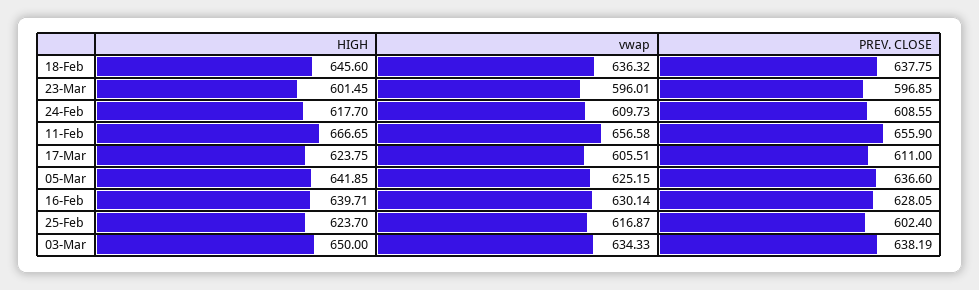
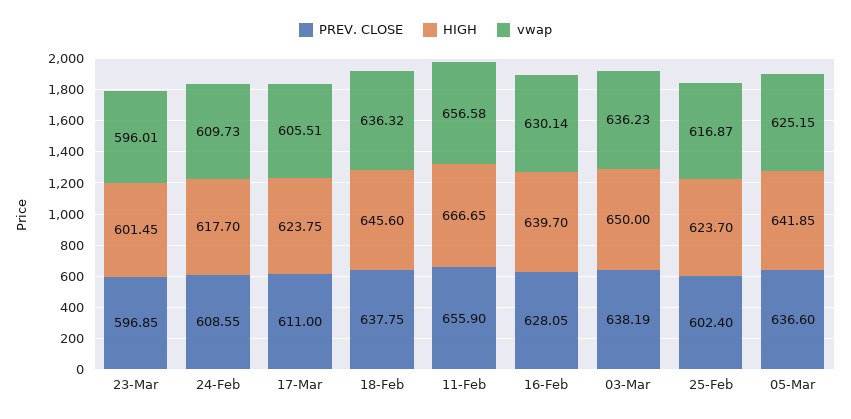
HIGH, 16-Feb: 639.71 -> 639.7
vwap, 03-Mar: 634.33 -> 636.23

